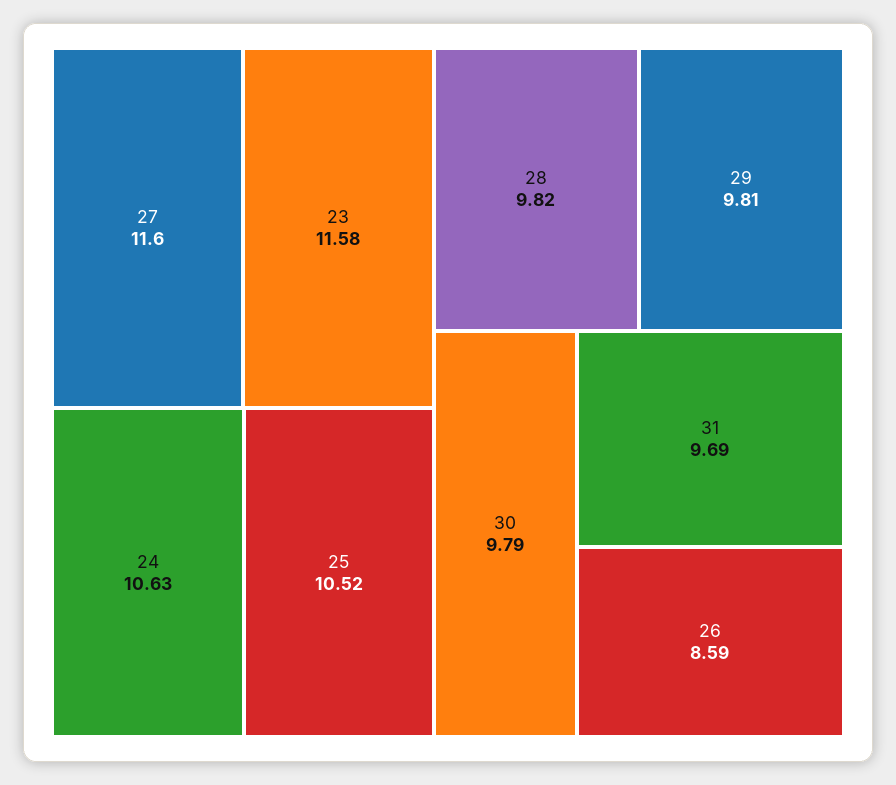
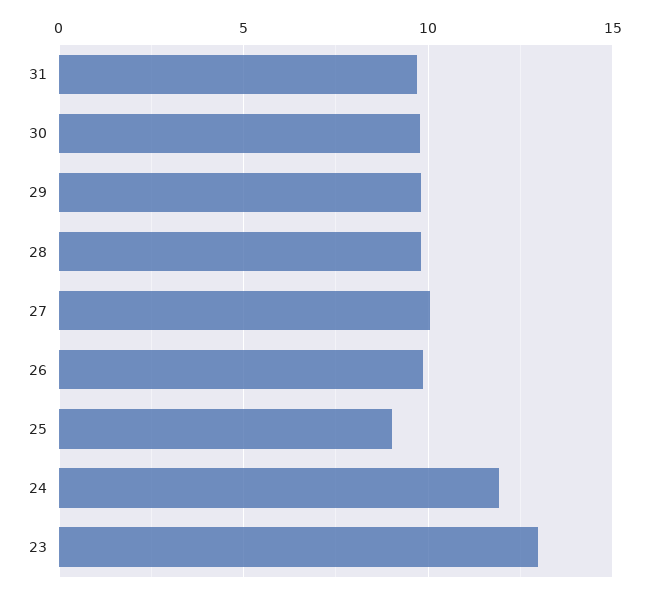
27: 11.6 -> 10
23: 11.58 -> 13
24: 10.63 -> 12
25: 10.52 -> 9
26: 8.59 -> 10

